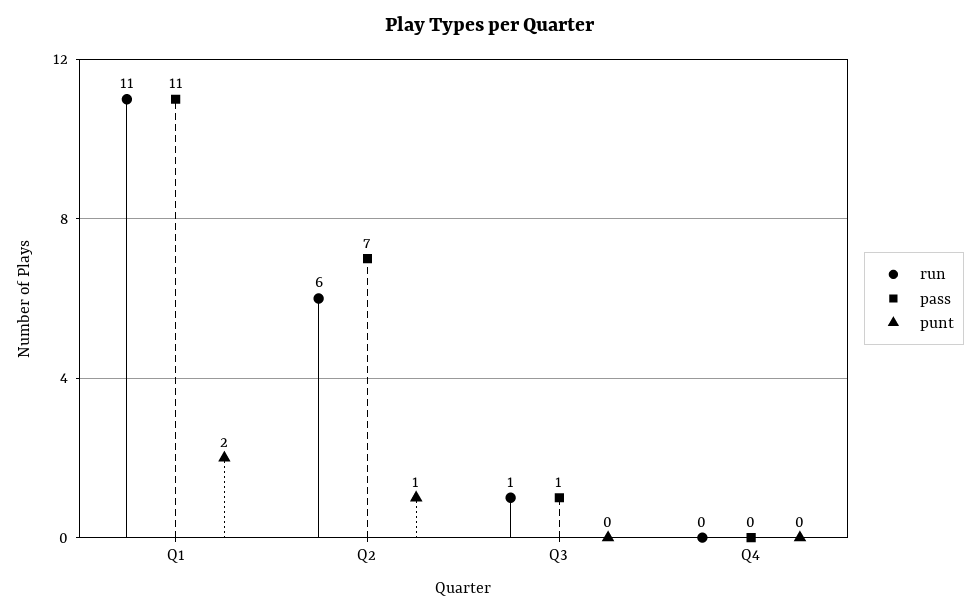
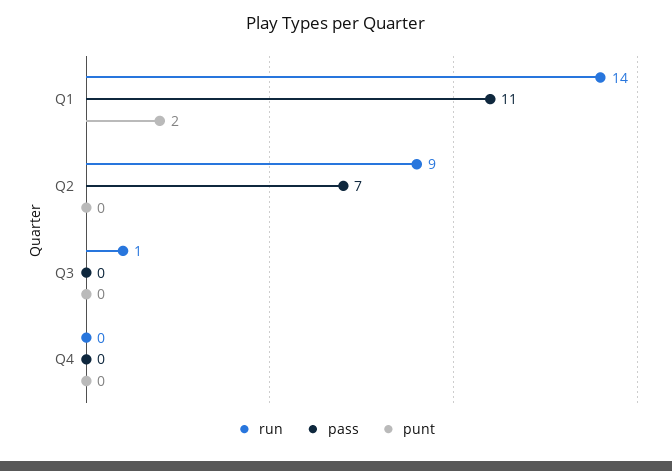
run, Q1: 11 -> 14
run, Q2: 6 -> 9
punt, Q2: 1 -> 0
pass, Q3: 1 -> 0

